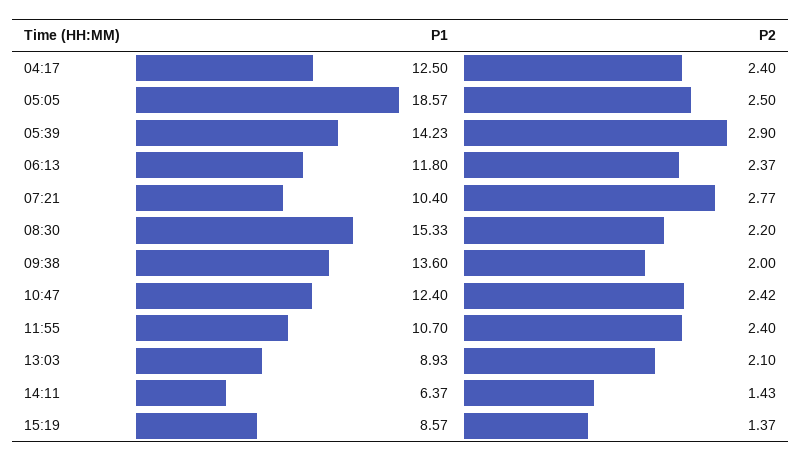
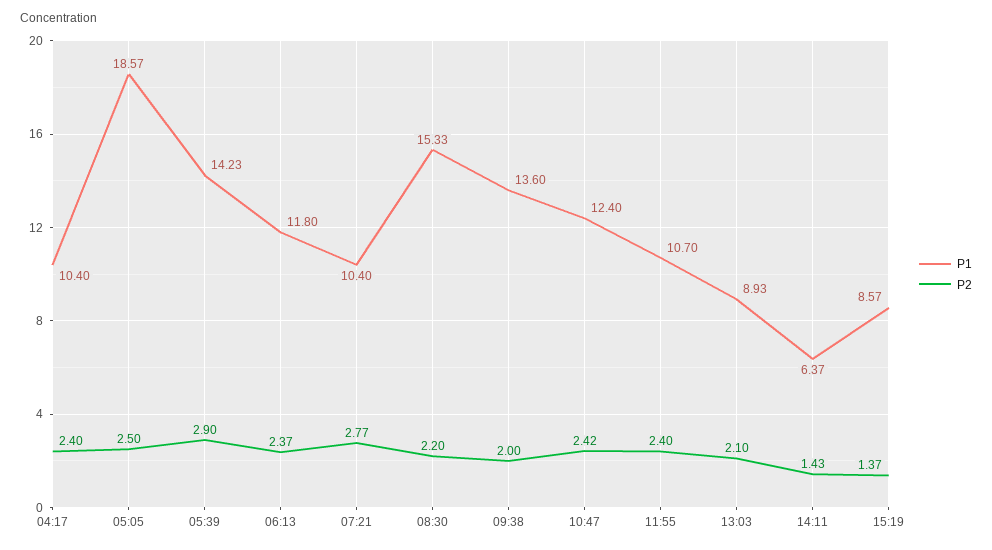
P1, 04:17: 12.5 -> 10.4

